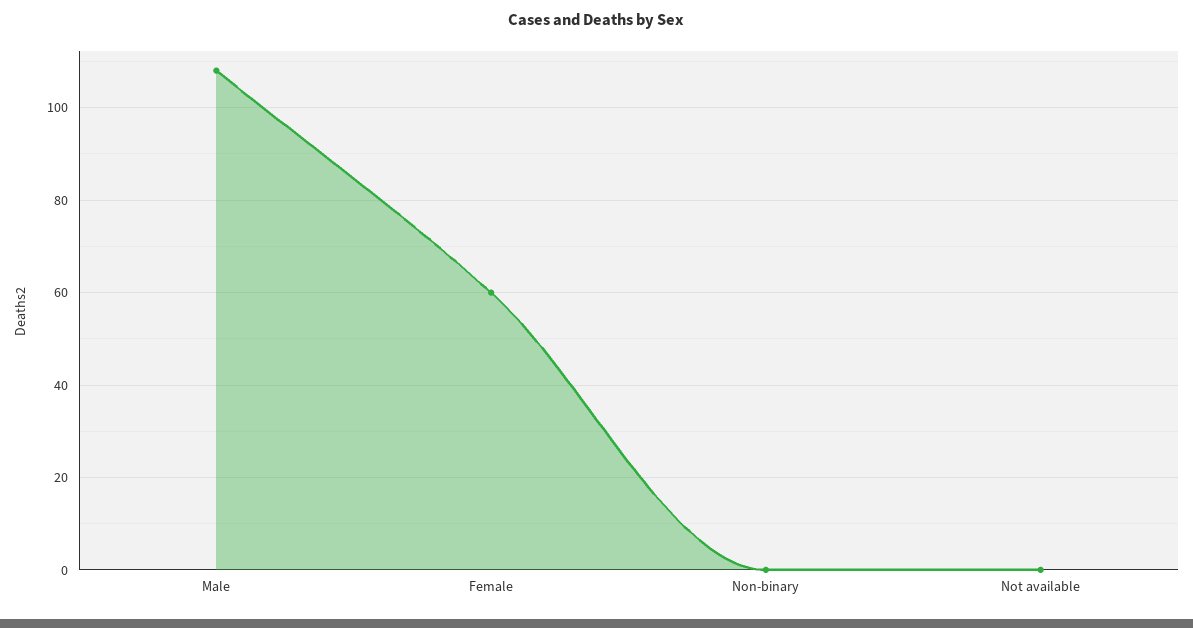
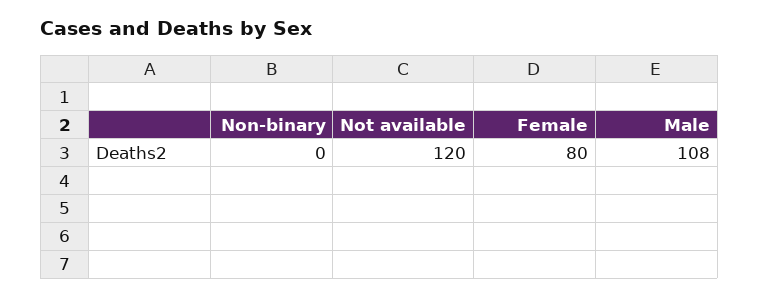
Female: 60 -> 80
Not available: 0 -> 120

